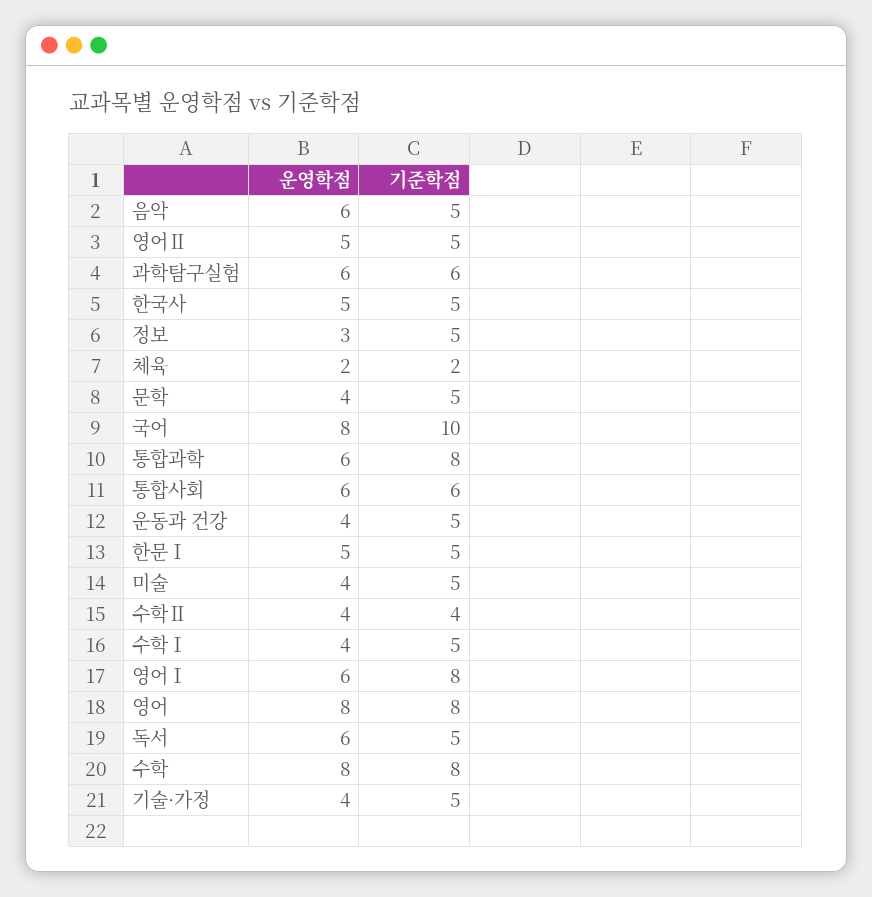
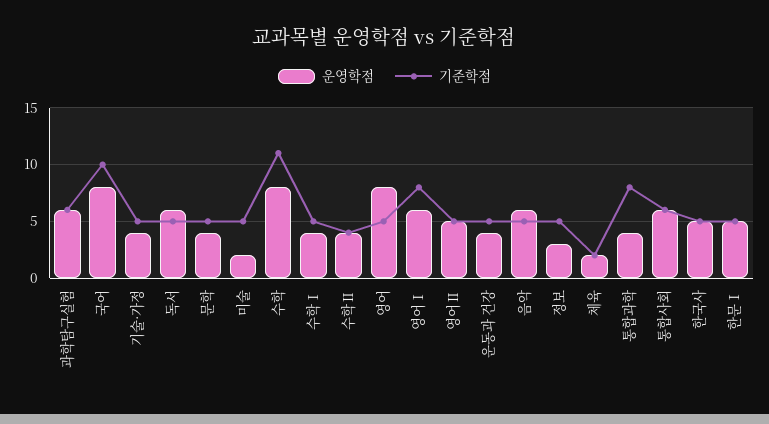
운영학점, 통합과학: 6 -> 4
운영학점, 미술: 4 -> 2
기준학점, 영어: 8 -> 5
기준학점, 수학: 8 -> 11

